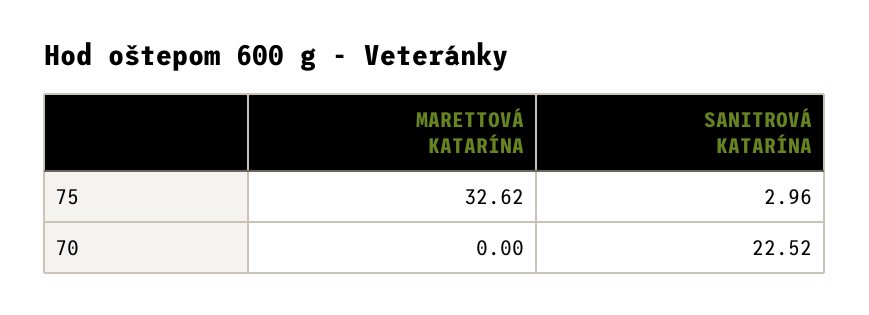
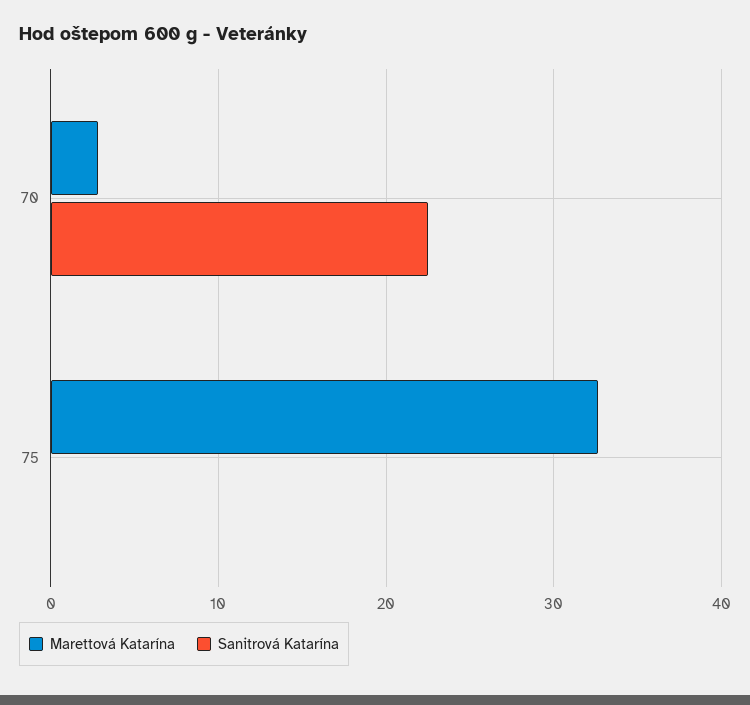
SANITROVÁ KATARÍNA, 75: 2.96 -> 0
MARETTOVÁ KATARÍNA, 70: 0 -> 3

